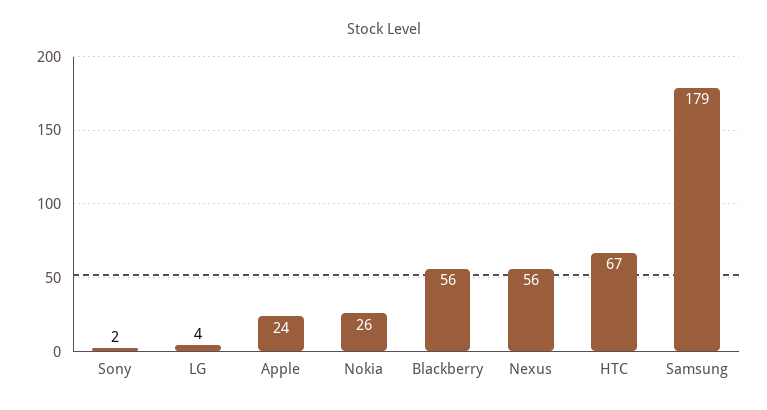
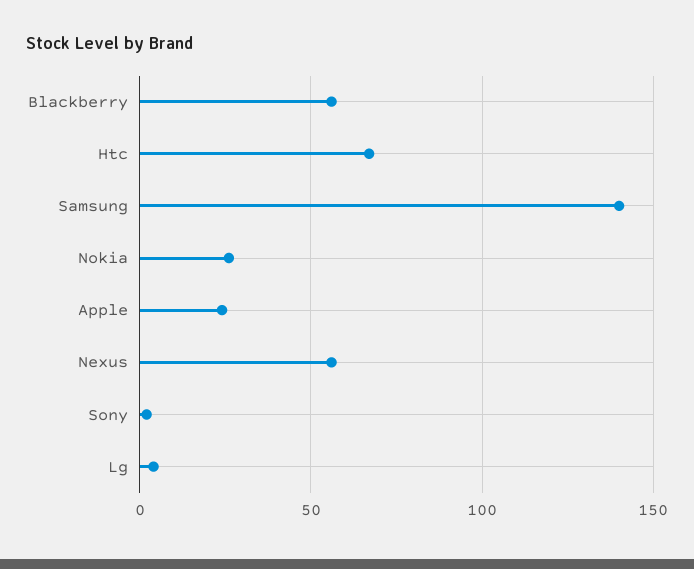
Samsung: 179 -> 140

